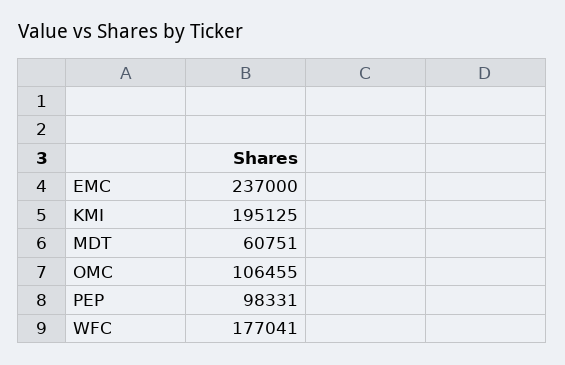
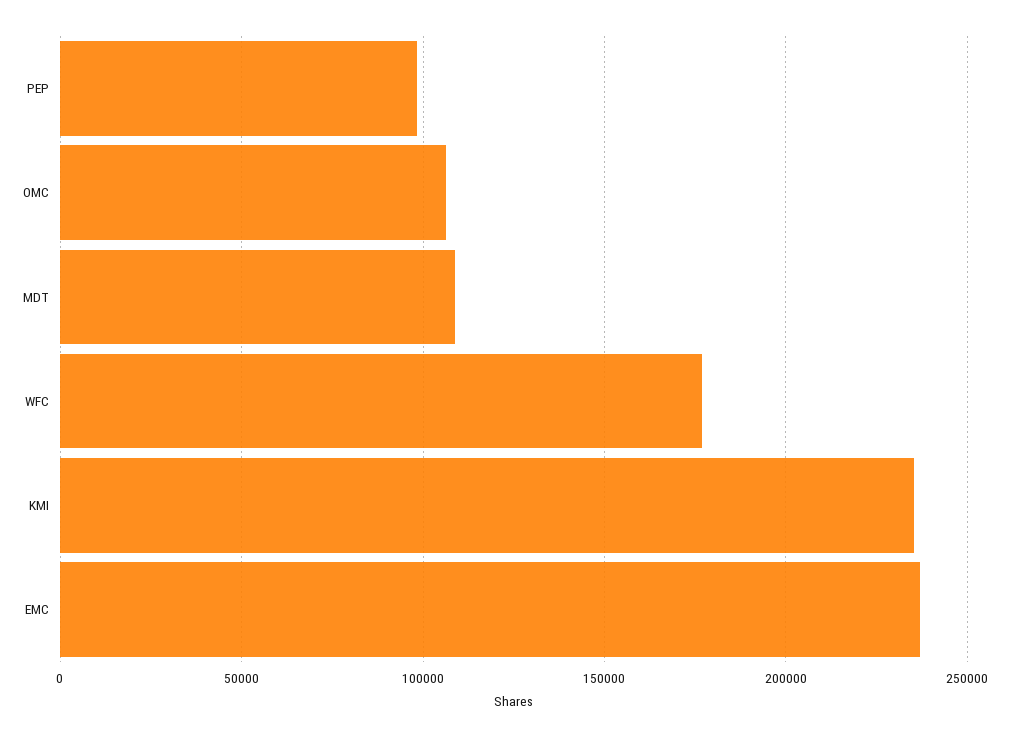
KMI: 195125 -> 235000
MDT: 60751 -> 110000

